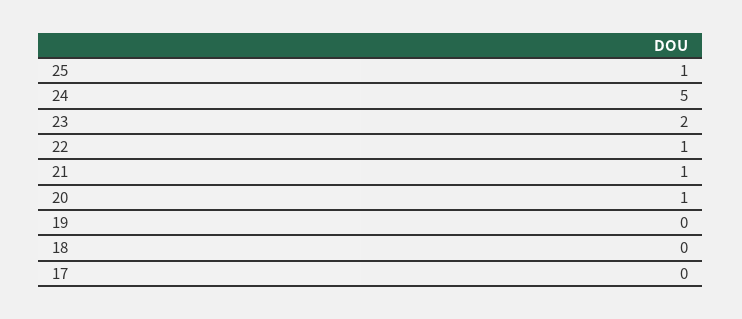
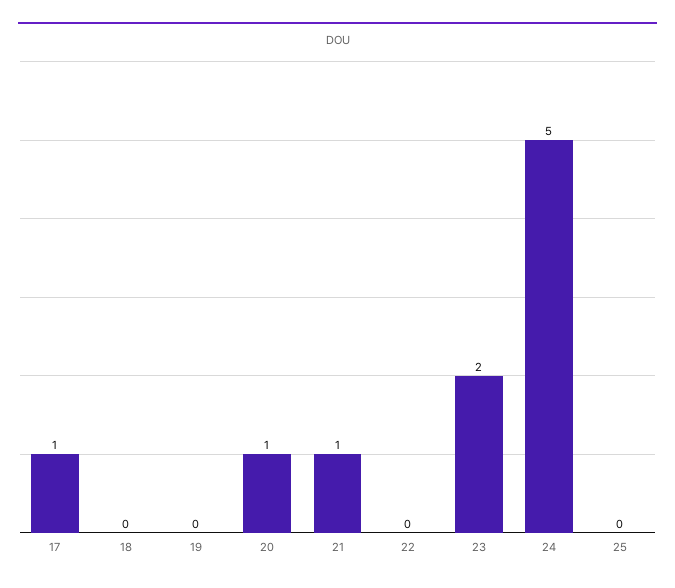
25: 1 -> 0
22: 1 -> 0
17: 0 -> 1

